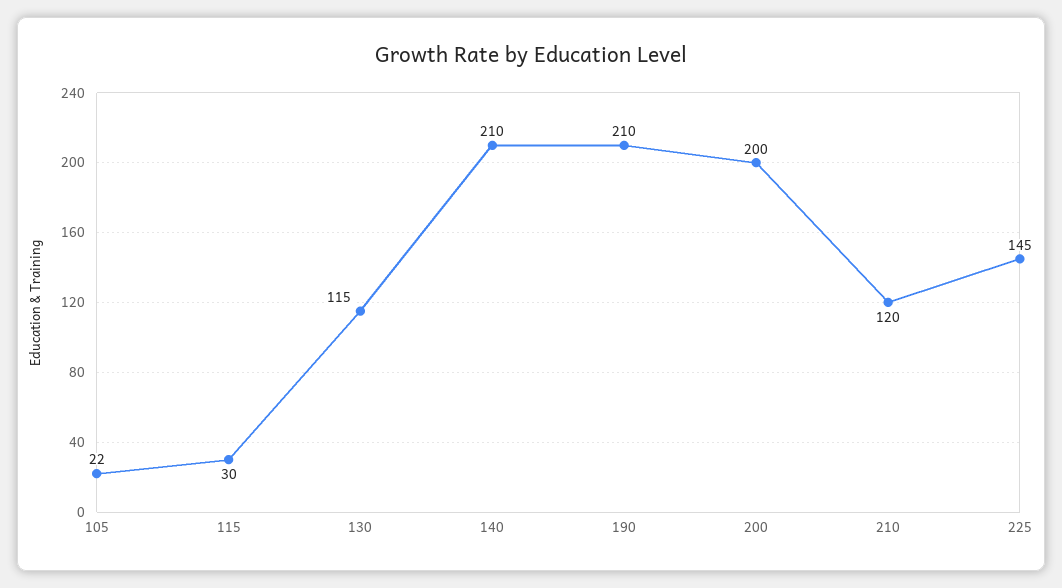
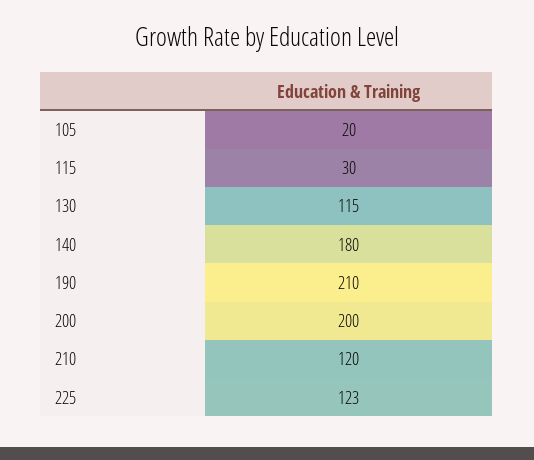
105: 22 -> 20
140: 210 -> 180
225: 145 -> 123

